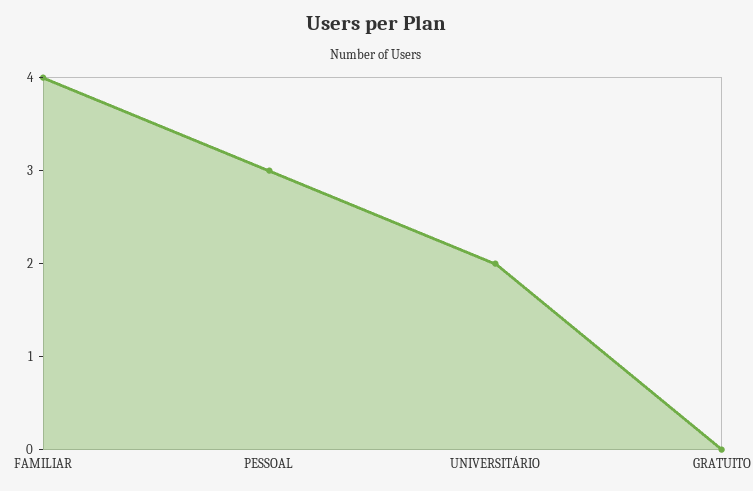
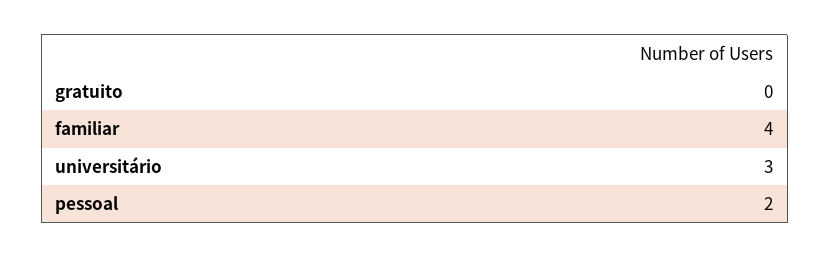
PESSOAL: 3 -> 2
UNIVERSITÁRIO: 2 -> 3

